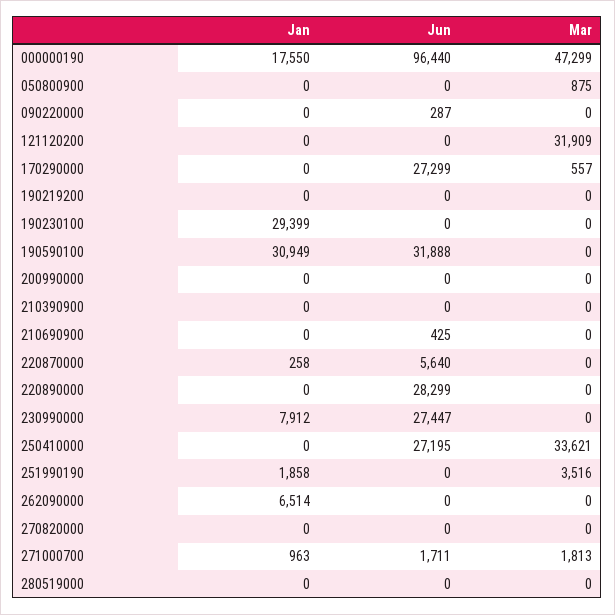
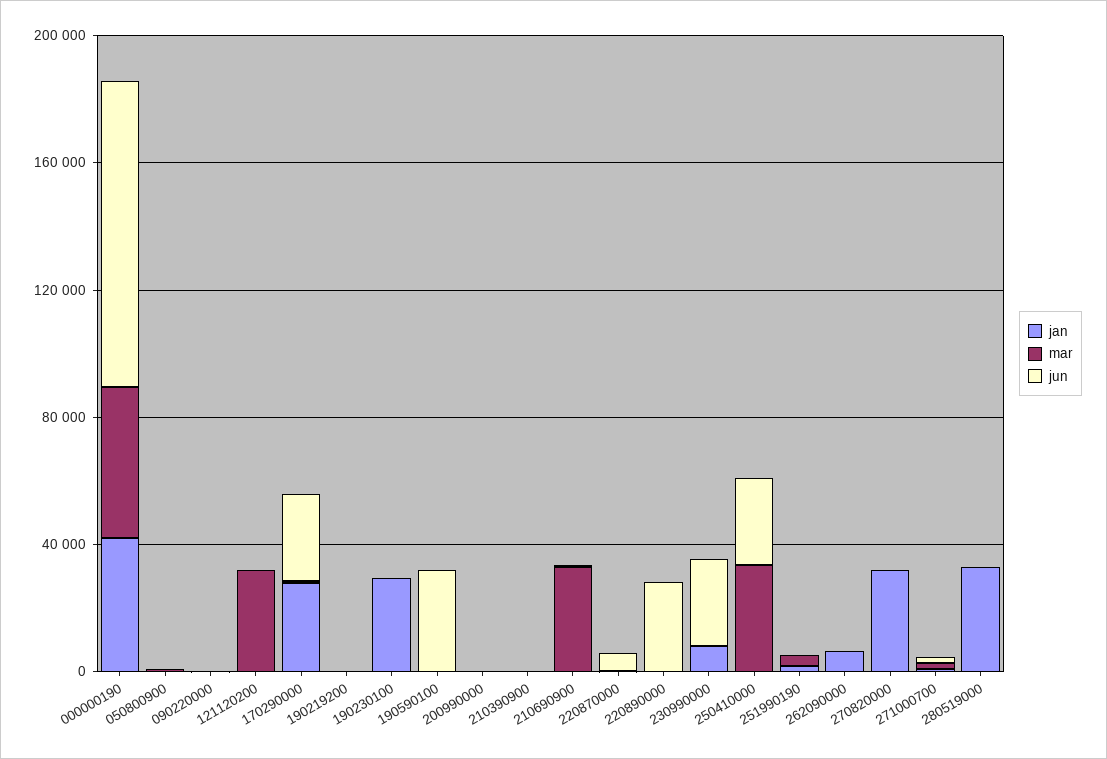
Jan, 000000190: 17550 -> 40000
Jan, 170290000: 0 -> 30000
Jan, 190590100: 30949 -> 0
Mar, 210690900: 0 -> 30000
Jan, 270820000: 0 -> 30000
Jan, 280519000: 0 -> 30000

